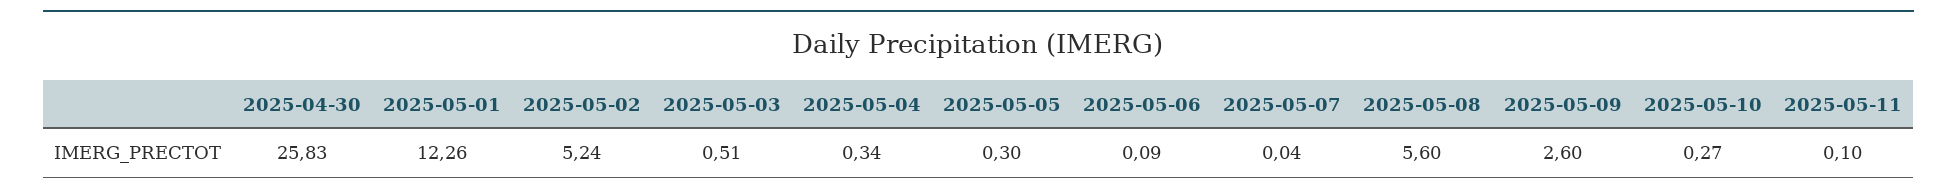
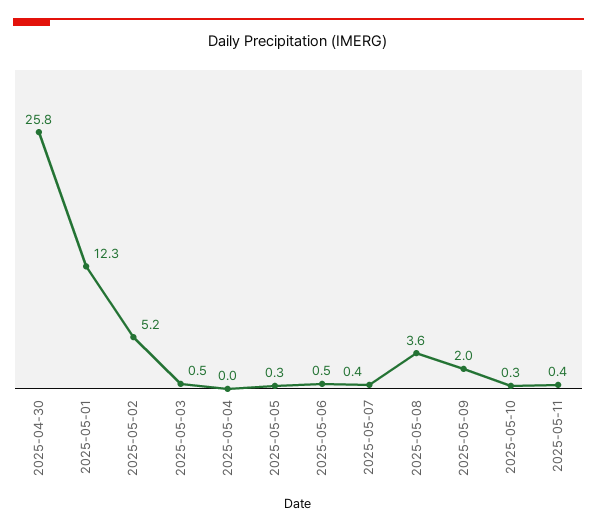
2025-05-04: 0.34 -> 0
2025-05-06: 0.09 -> 0.5
2025-05-07: 0.04 -> 0.4
2025-05-08: 5.6 -> 3.6
2025-05-09: 2.6 -> 2
2025-05-11: 0.1 -> 0.4

